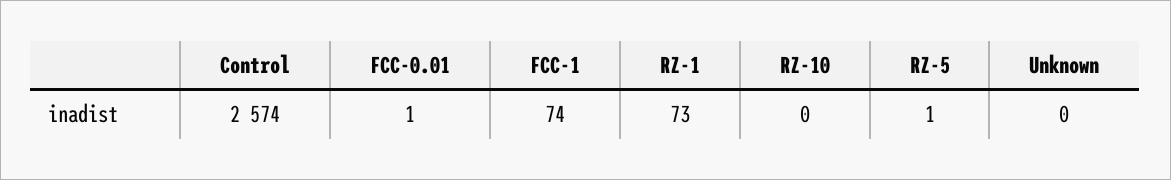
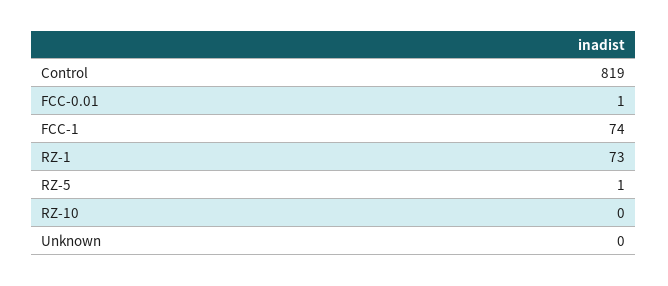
Control: 2574 -> 819

